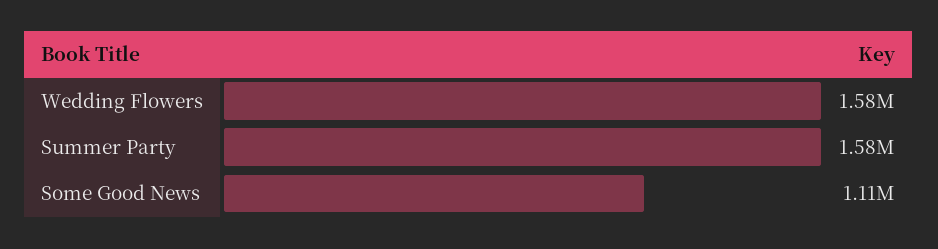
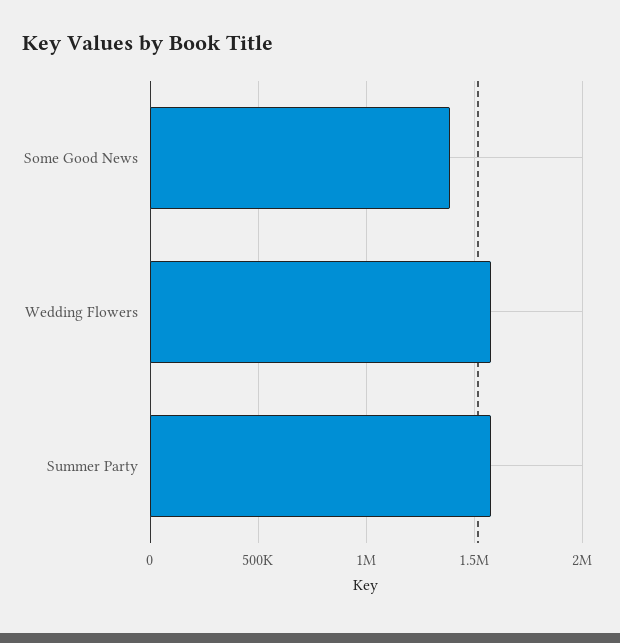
Some Good News: 1110000 -> 1400000

